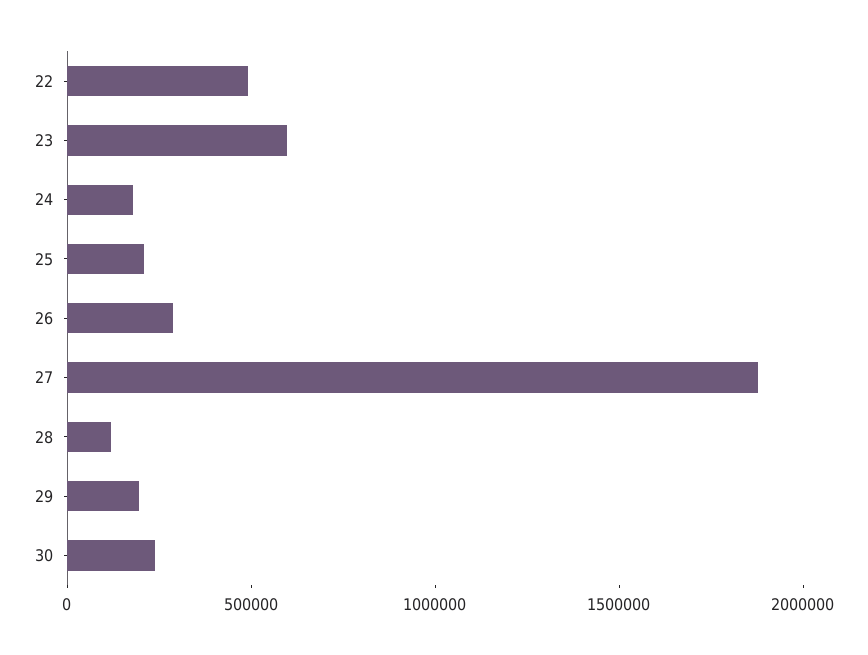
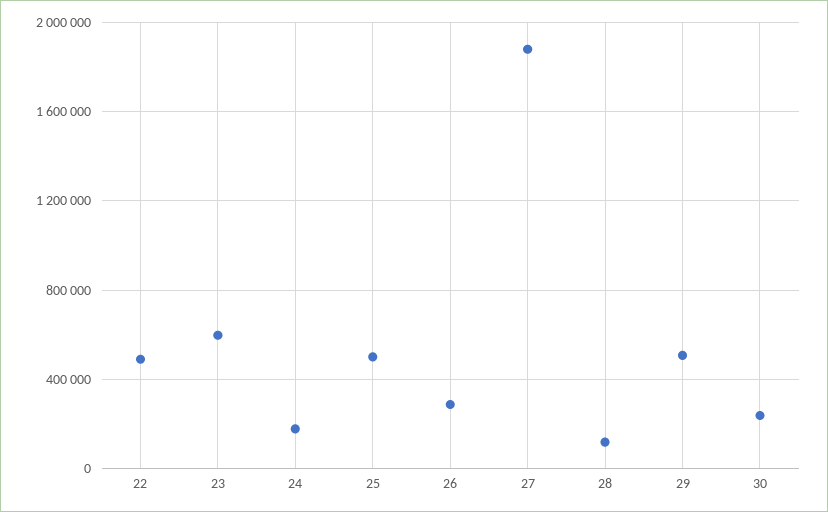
25: 200000 -> 500000
29: 200000 -> 500000

